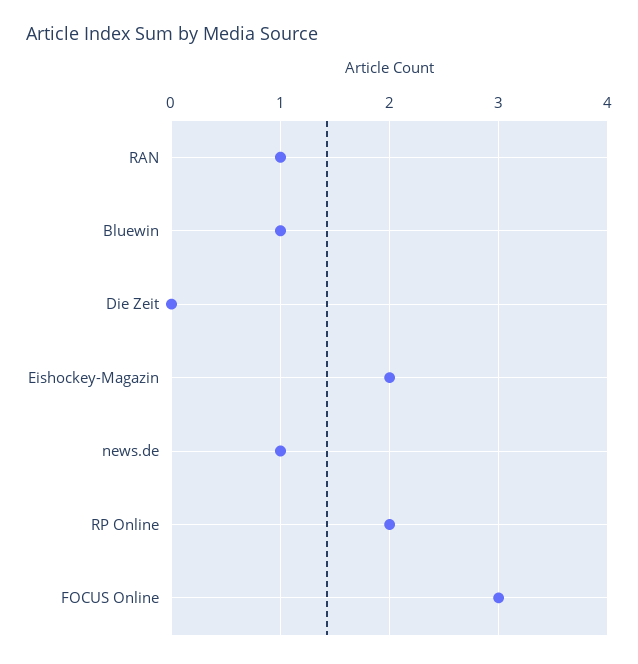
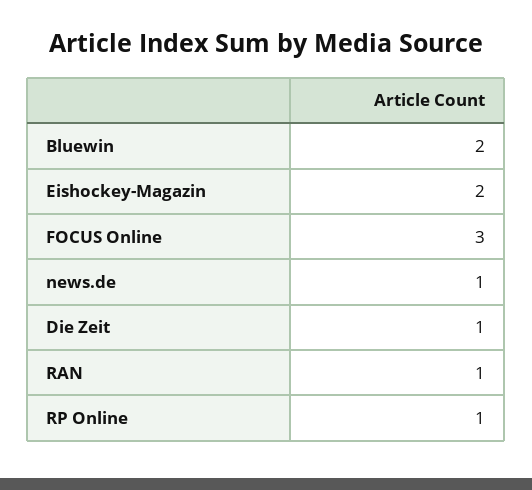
Bluewin: 1 -> 2
Die Zeit: 0 -> 1
RP Online: 2 -> 1

